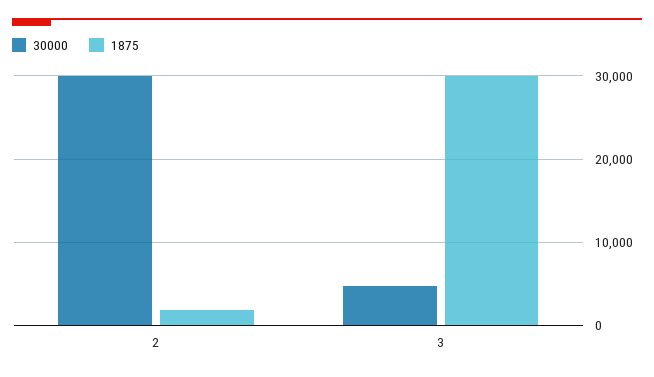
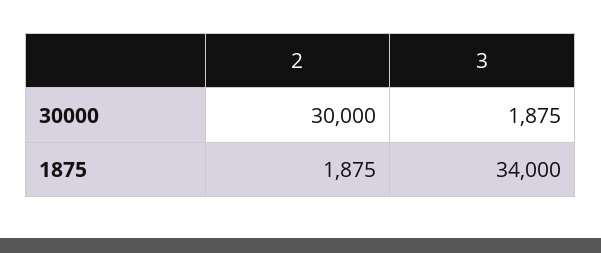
30000, 3: 5000 -> 1875
1875, 3: 30000 -> 34000

